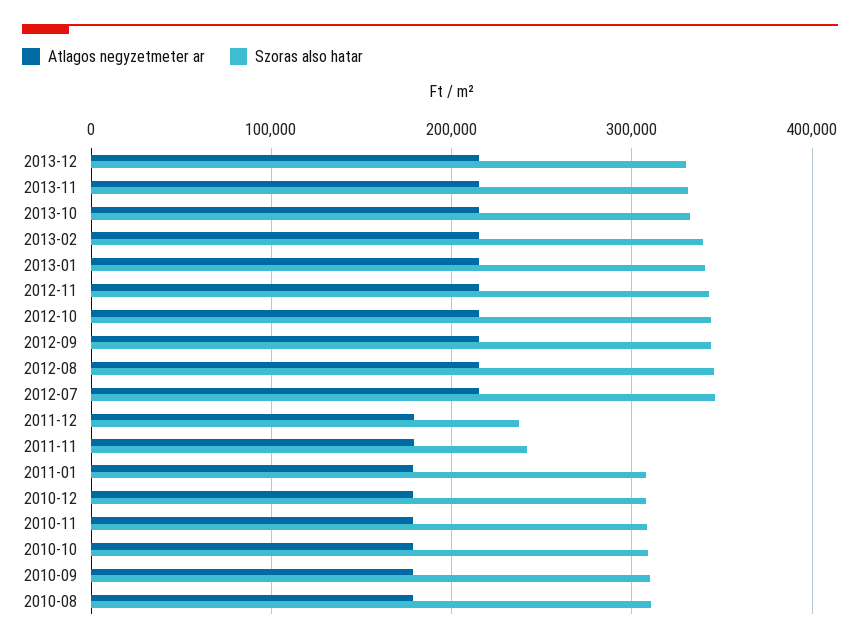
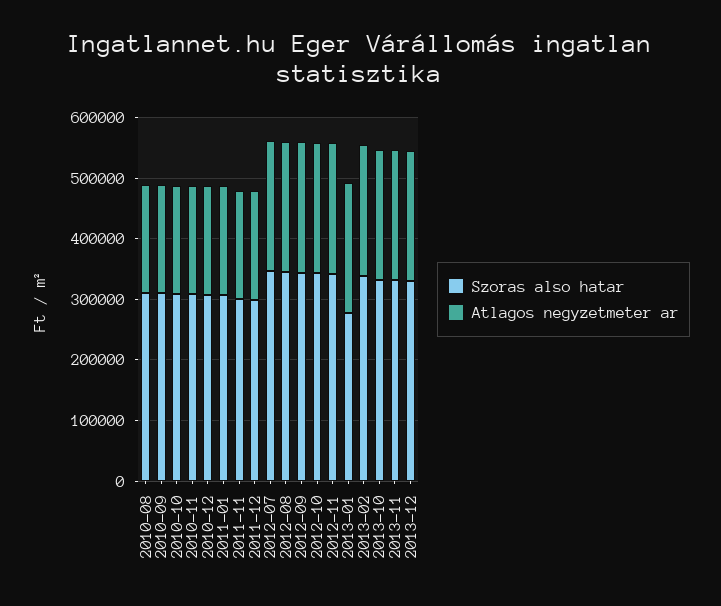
Szoras also hatar, 2013-01: 340000 -> 280000
Szoras also hatar, 2011-12: 240000 -> 300000
Szoras also hatar, 2011-11: 240000 -> 300000

